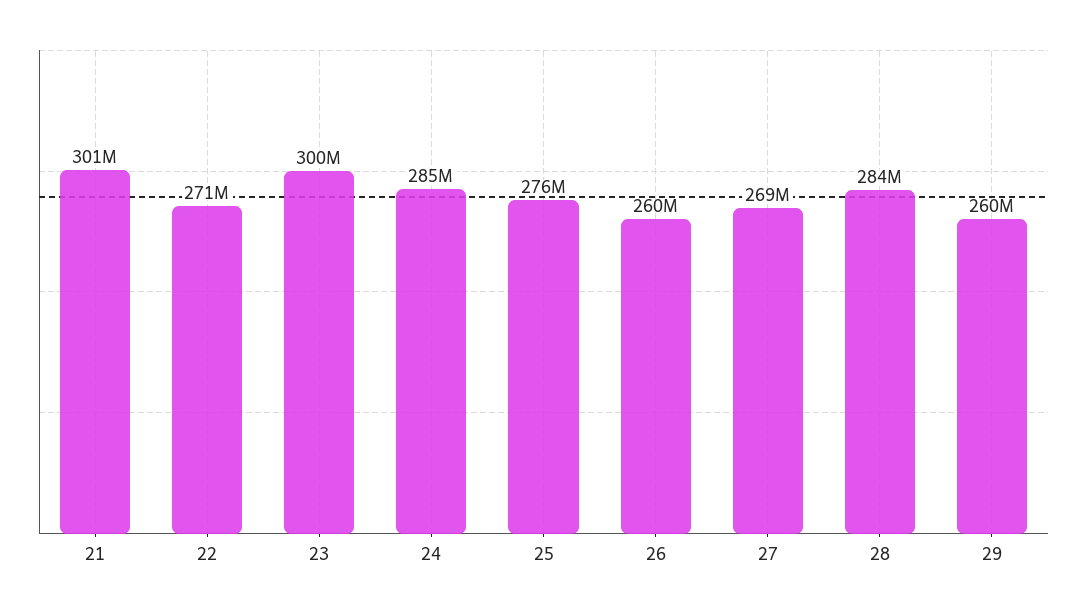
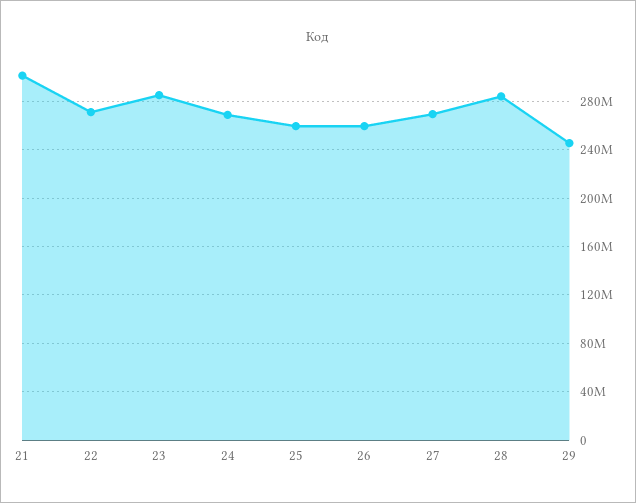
23: 300000000 -> 285000000
24: 285000000 -> 270000000
25: 276000000 -> 260000000
29: 260000000 -> 245000000

